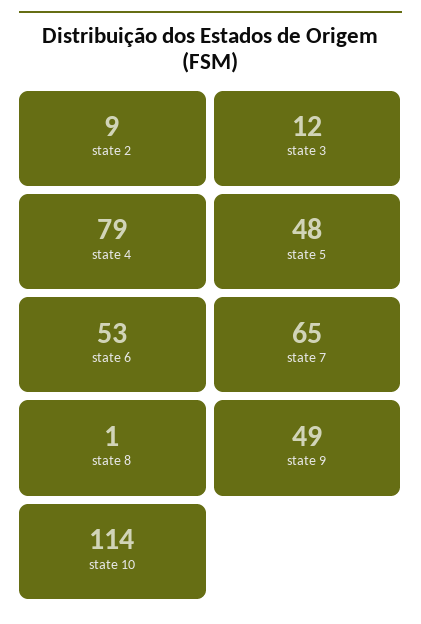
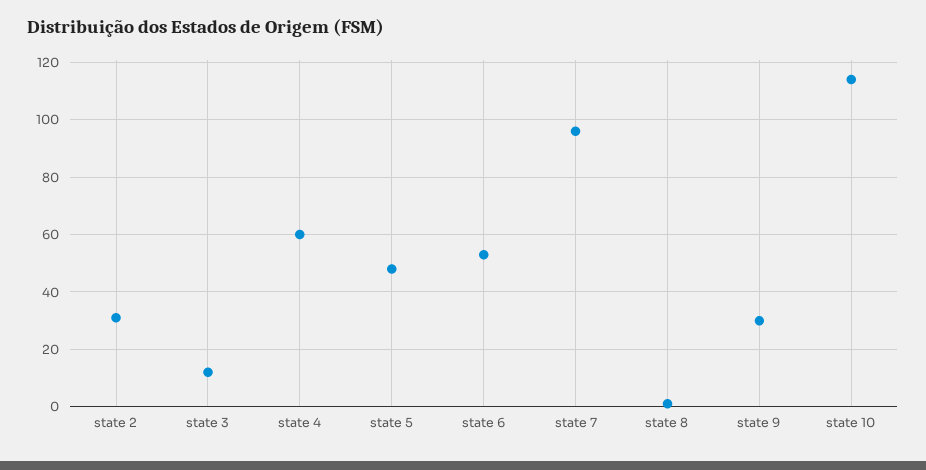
state 2: 9 -> 30
state 4: 79 -> 60
state 7: 65 -> 95
state 9: 49 -> 30

